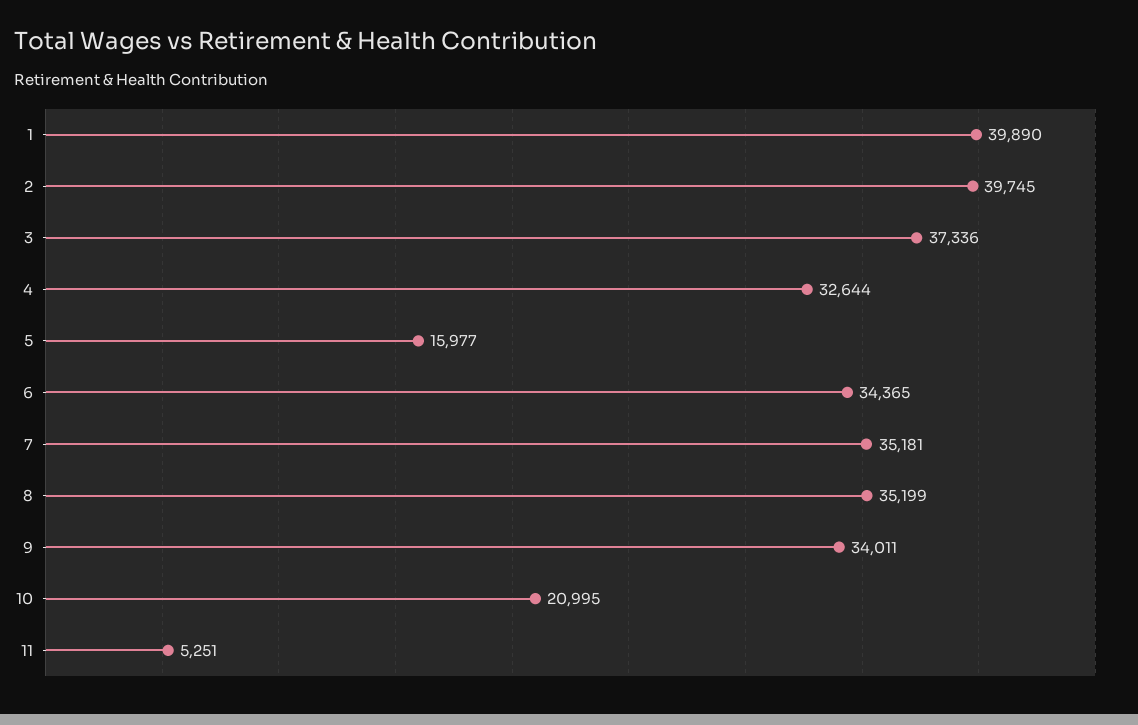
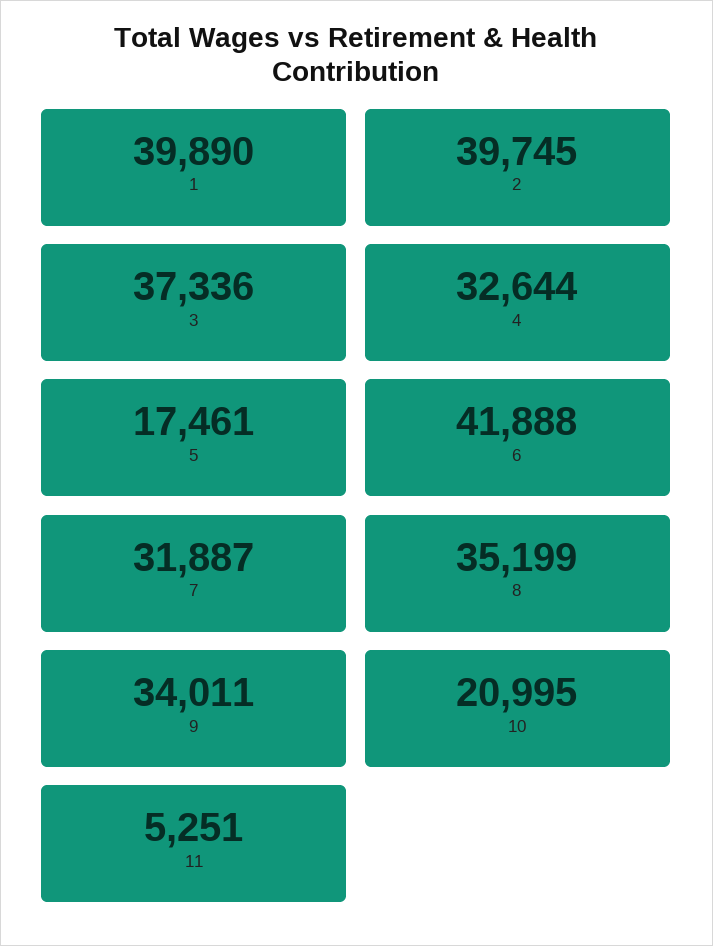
5: 15977 -> 17461
6: 34365 -> 41888
7: 35181 -> 31887

